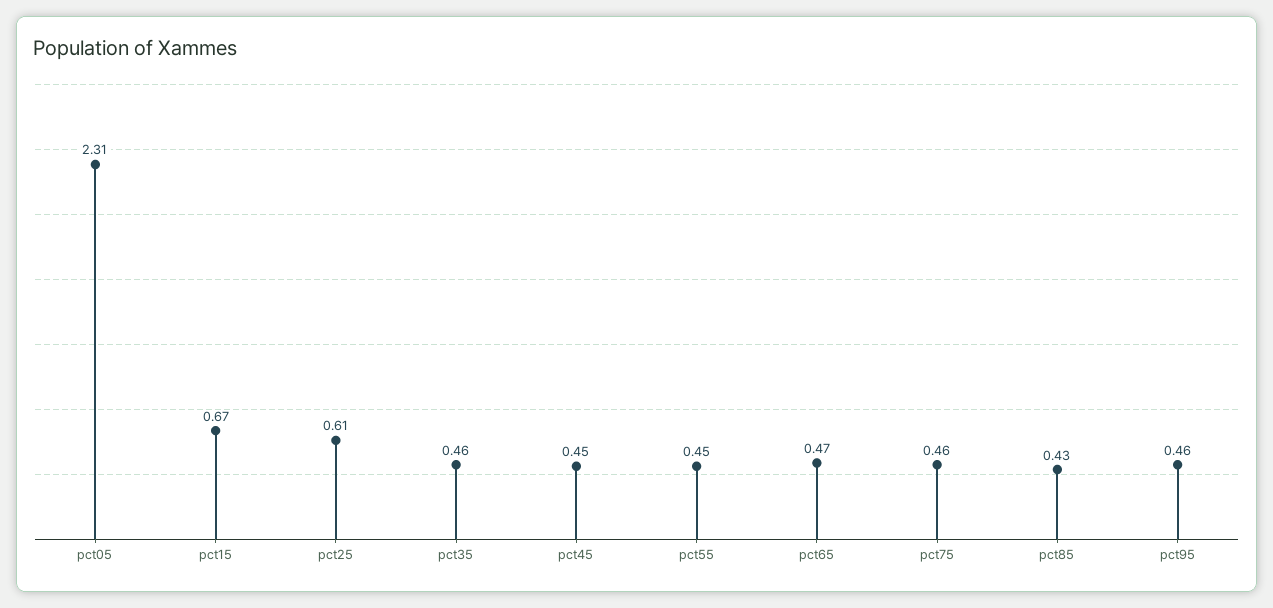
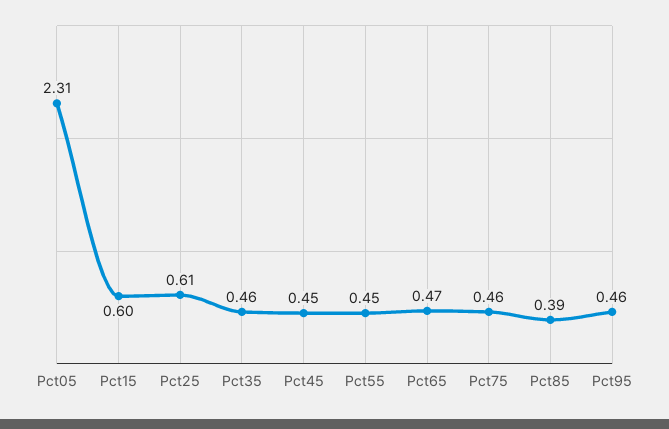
pct15: 0.67 -> 0.6
pct85: 0.43 -> 0.39

